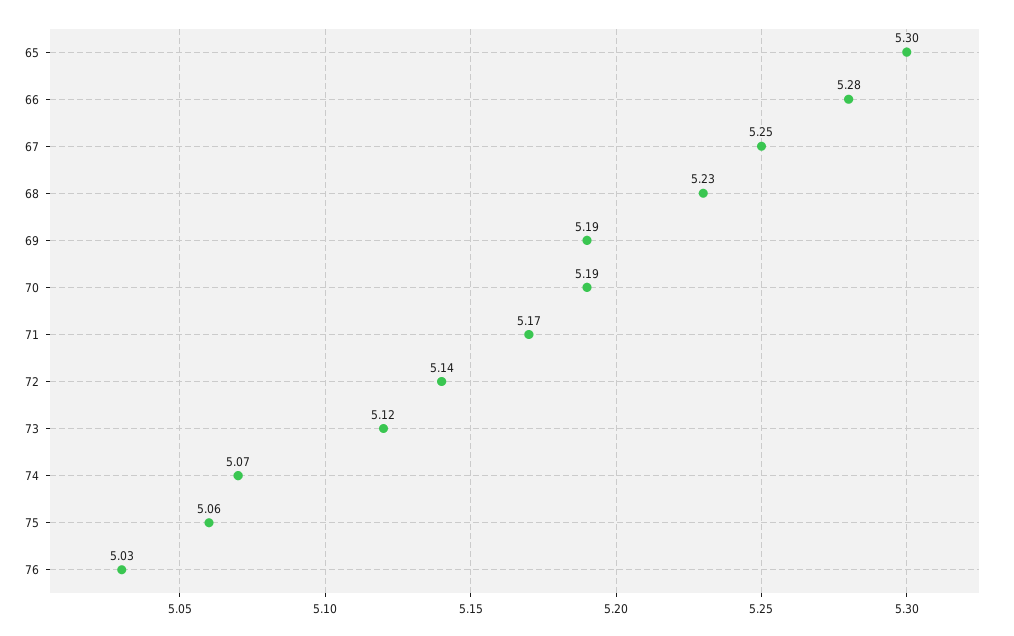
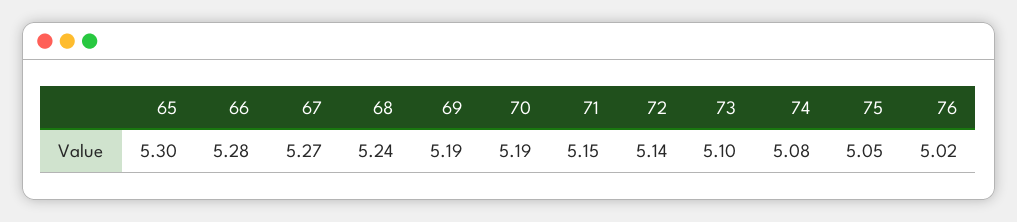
67: 5.25 -> 5.27
68: 5.23 -> 5.24
71: 5.17 -> 5.15
73: 5.12 -> 5.1
74: 5.07 -> 5.08
75: 5.06 -> 5.05
76: 5.03 -> 5.02

